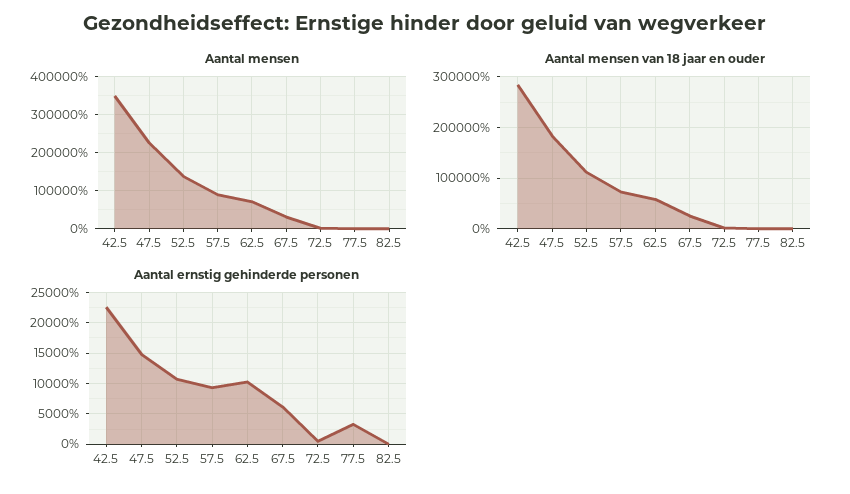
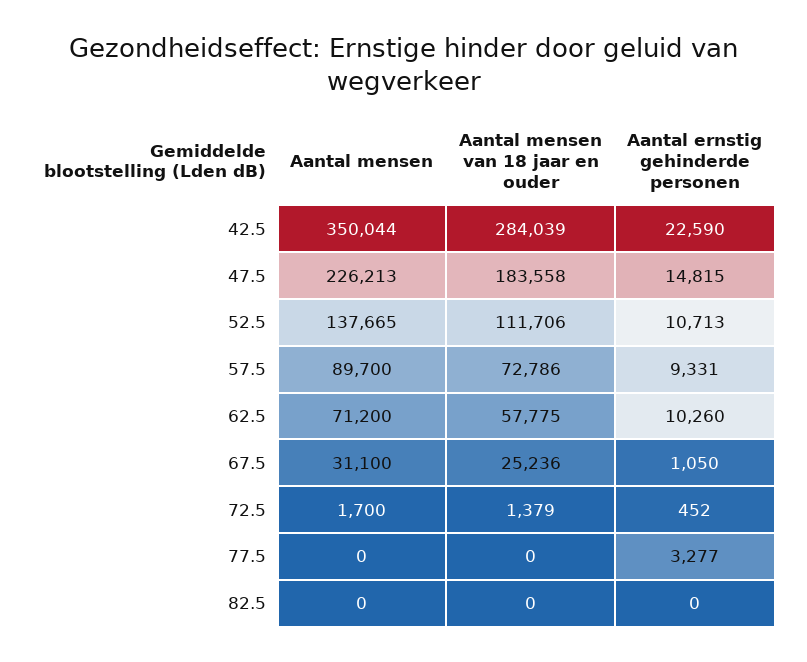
Aantal ernstig gehinderde personen, 67.5: 6000 -> 1050

